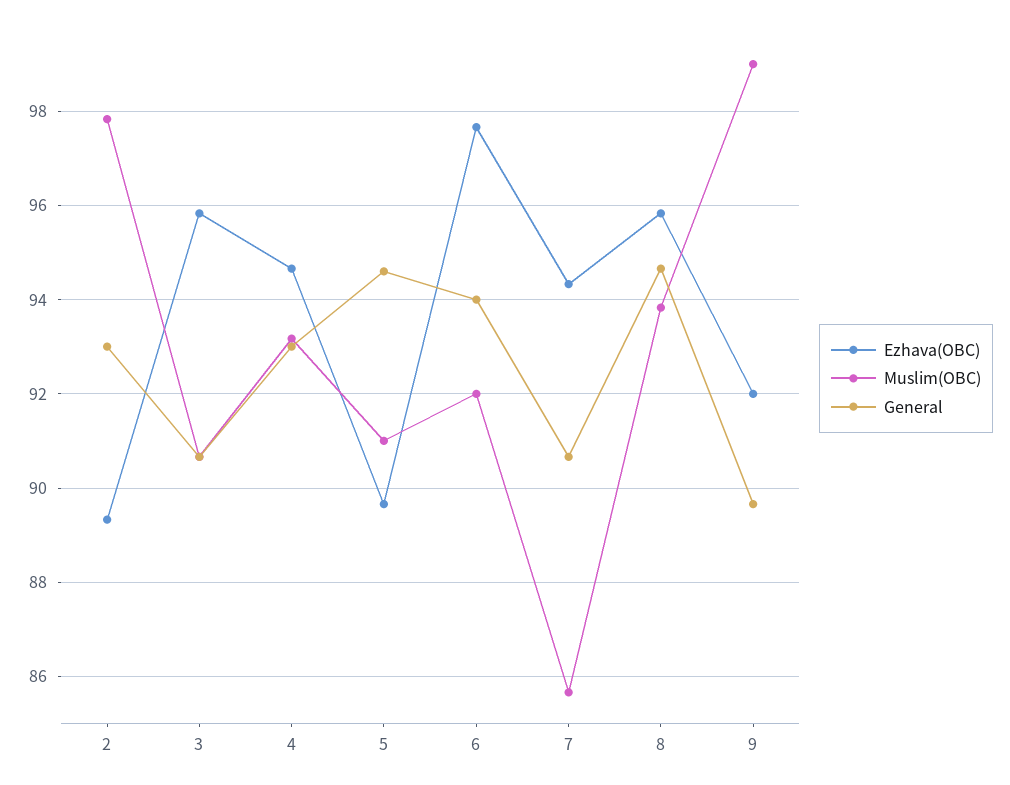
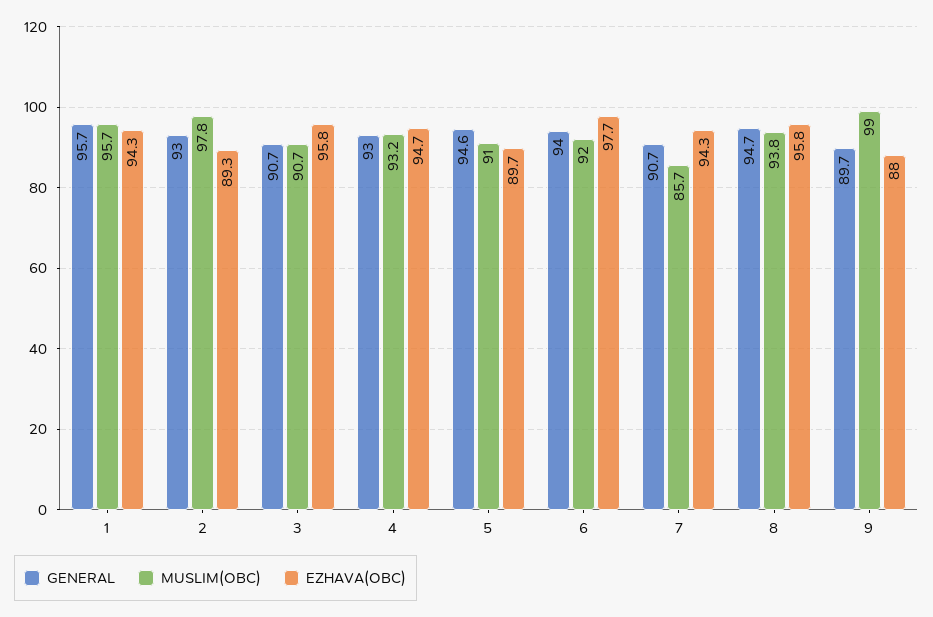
Ezhava(OBC), 9: 92 -> 88
General, 1: none -> 95.7
Muslim(OBC), 1: none -> 95.7
Ezhava(OBC), 1: none -> 94.3

